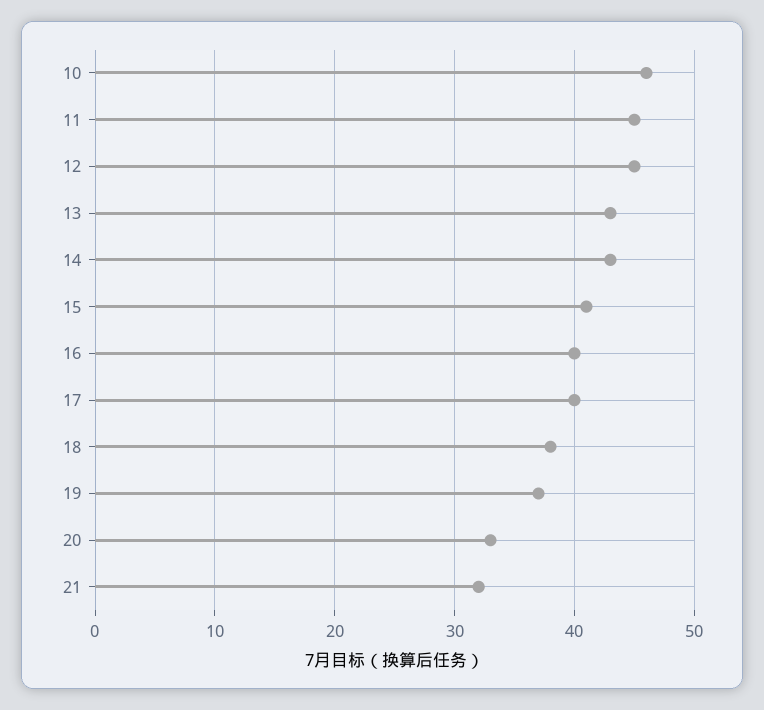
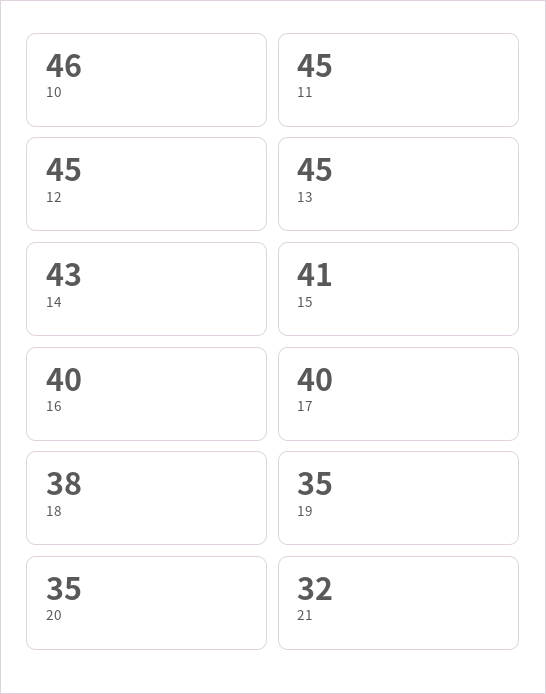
13: 43 -> 45
19: 37 -> 35
20: 33 -> 35

